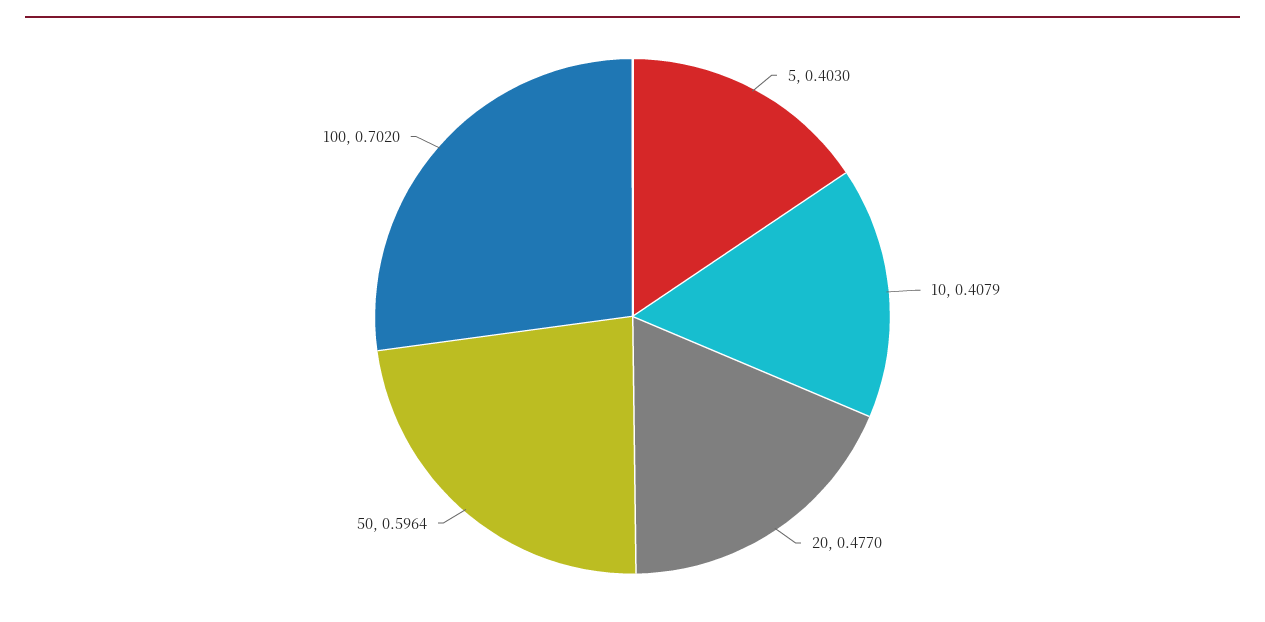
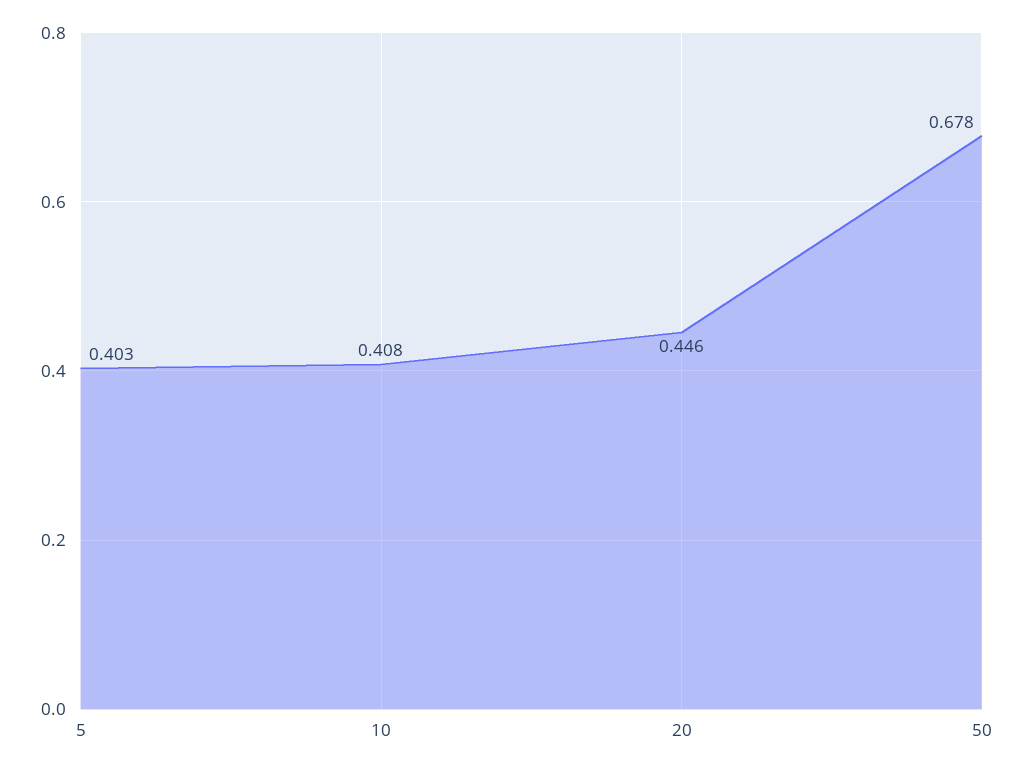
20: 0.477 -> 0.446
50: 0.5964 -> 0.678
100: 0.702 -> none

